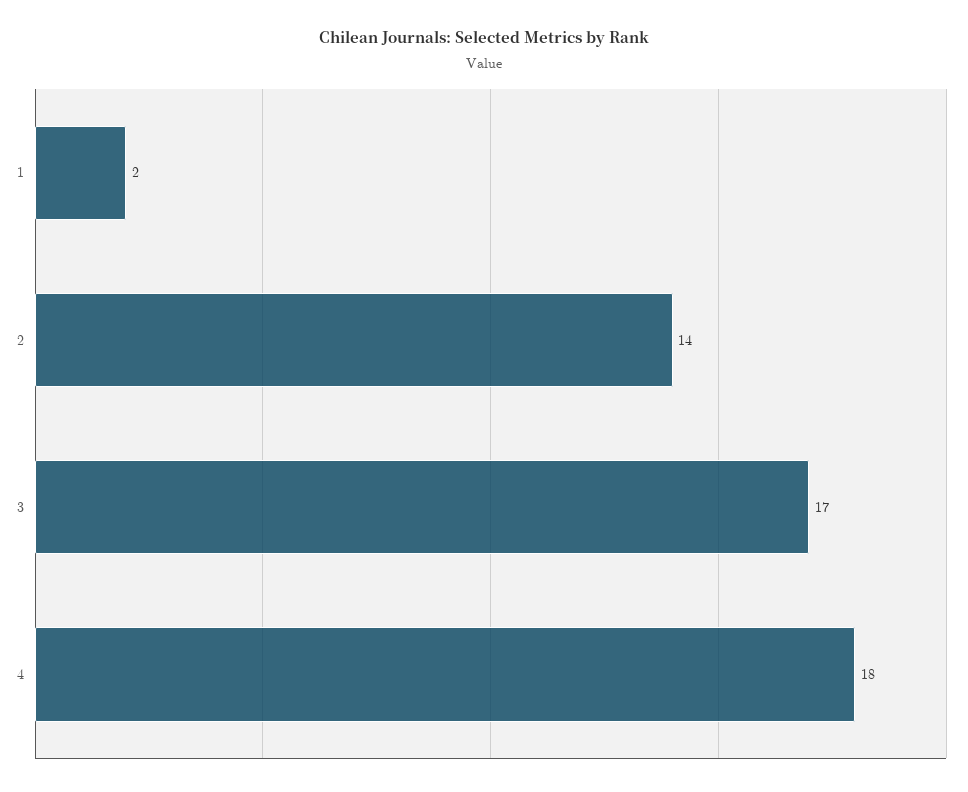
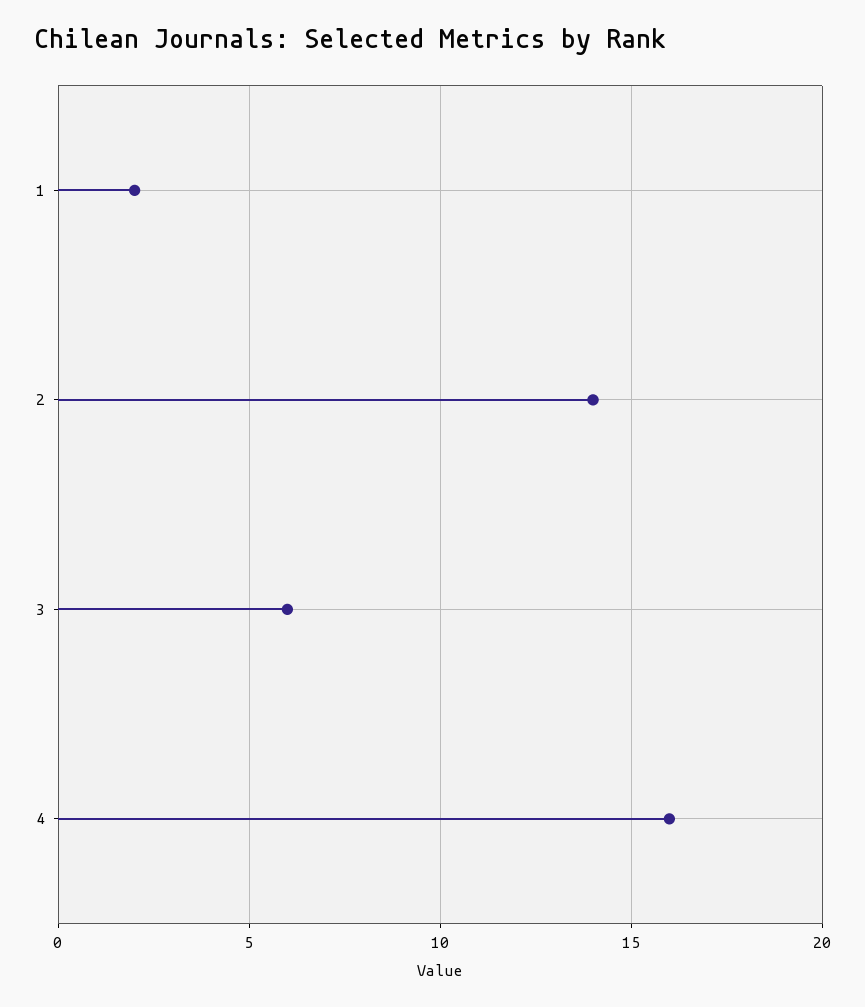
3: 17 -> 6
4: 18 -> 16

